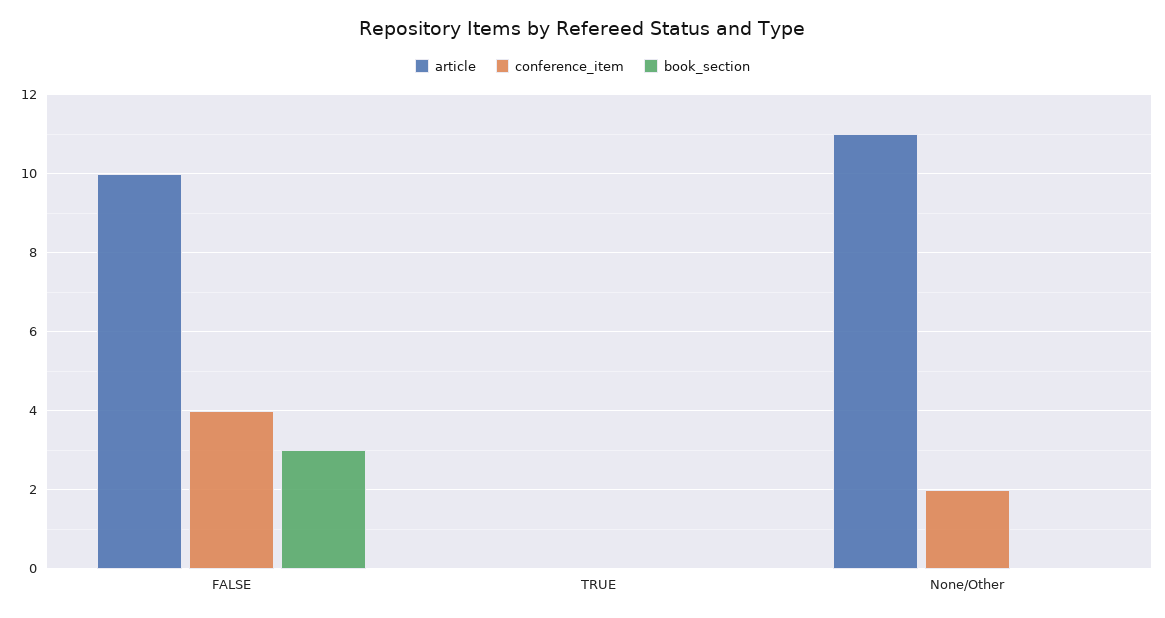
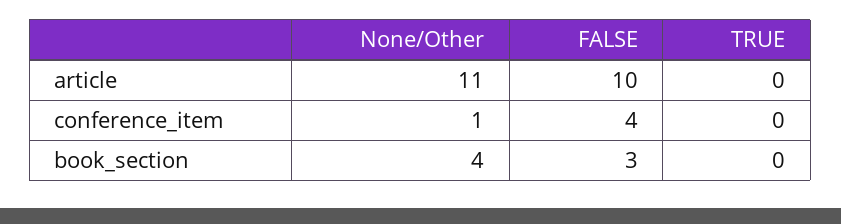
conference_item, None/Other: 2 -> 1
book_section, None/Other: 0 -> 4

